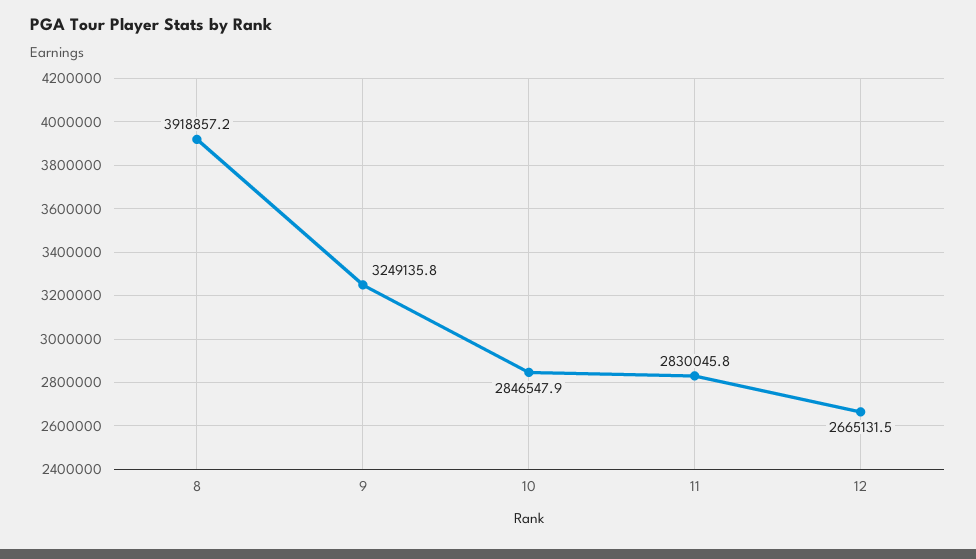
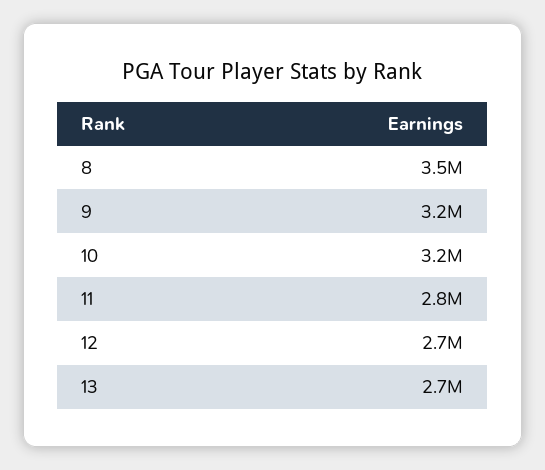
8: 3918857.2 -> 3500000
10: 2846547.9 -> 3200000
13: none -> 2700000

